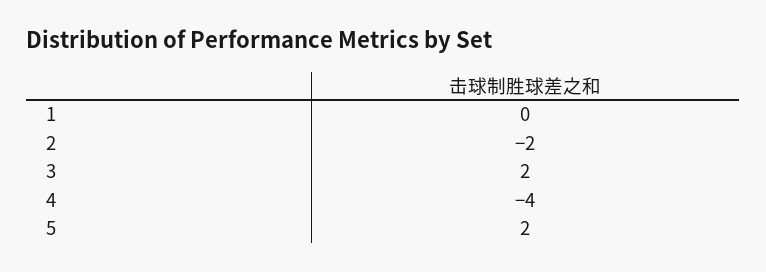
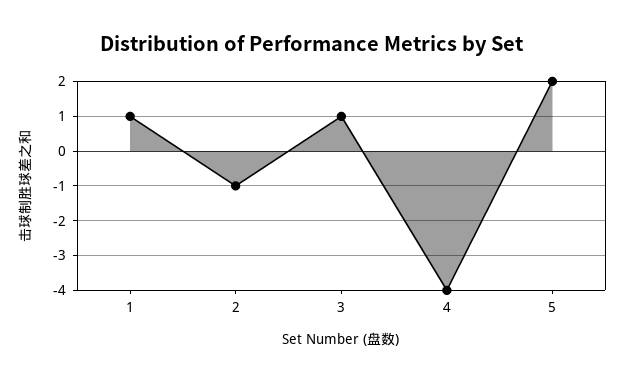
1: 0 -> 1
2: -2 -> -1
3: 2 -> 1

